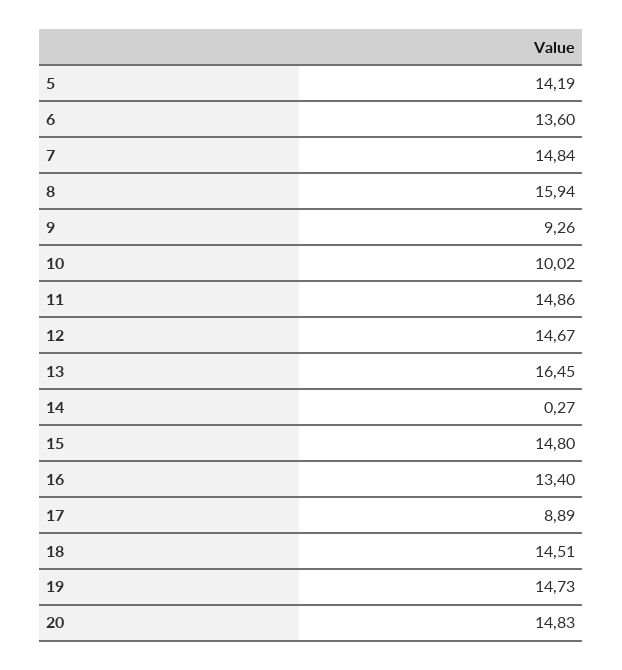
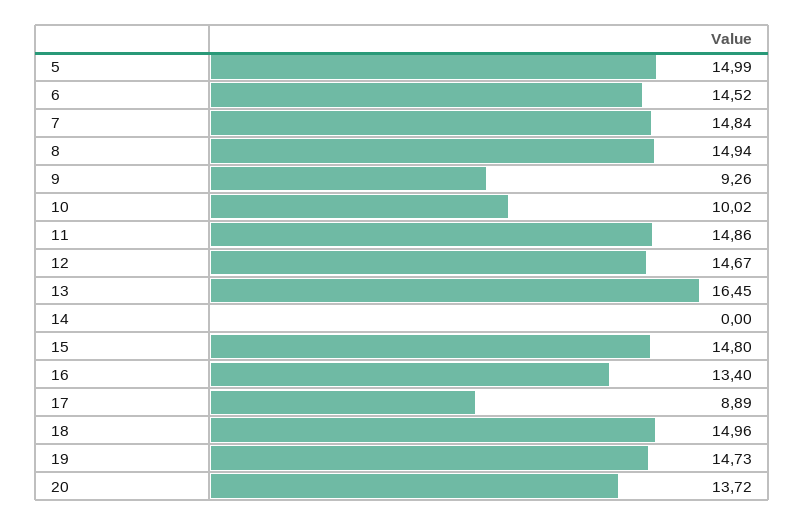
5: 14.19 -> 14.99
6: 13.6 -> 14.52
8: 15.94 -> 14.94
14: 0.27 -> 0
18: 14.51 -> 14.96
20: 14.83 -> 13.72

